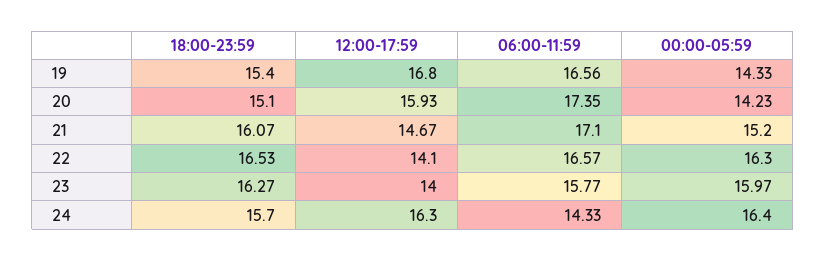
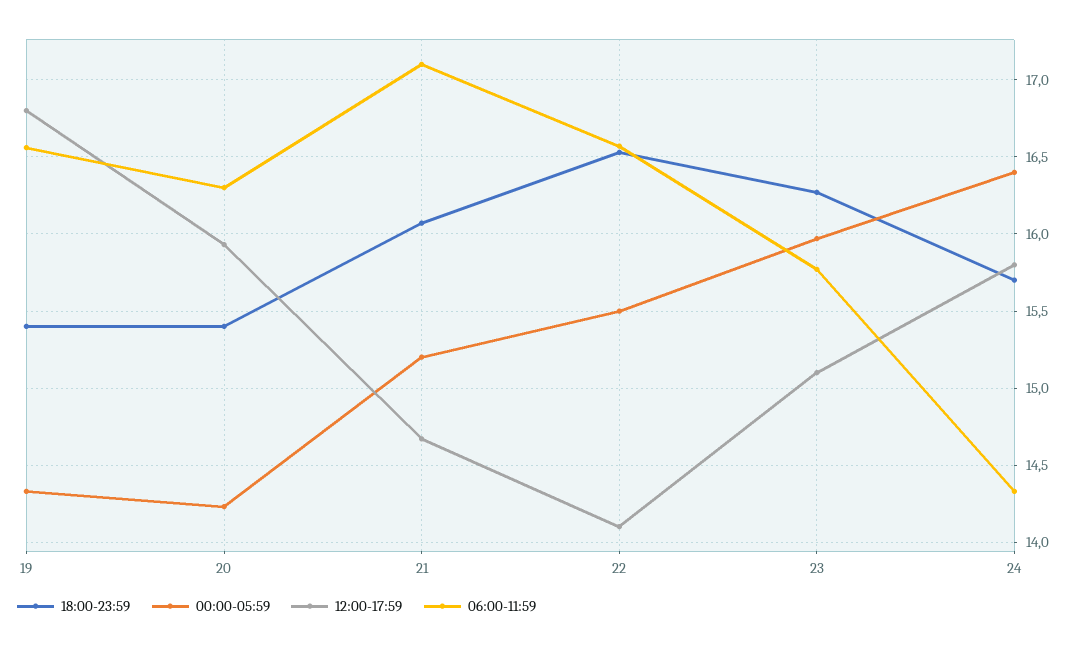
18:00-23:59, 20: 15.1 -> 15.4
06:00-11:59, 20: 17.35 -> 16.3
00:00-05:59, 22: 16.3 -> 15.5
12:00-17:59, 23: 14 -> 15.1
12:00-17:59, 24: 16.3 -> 15.8

